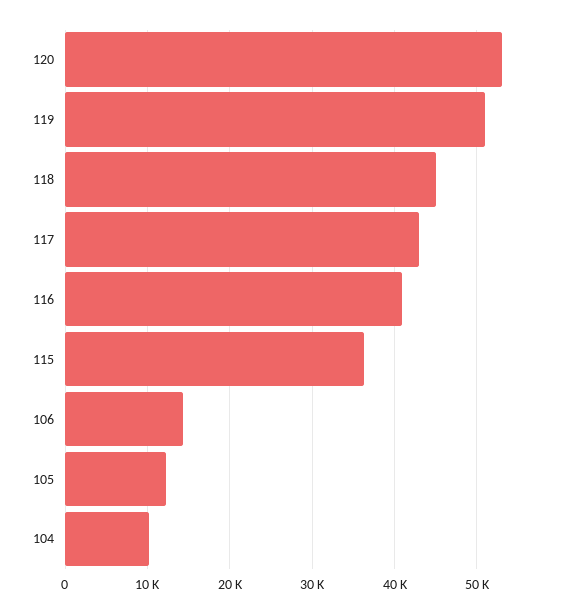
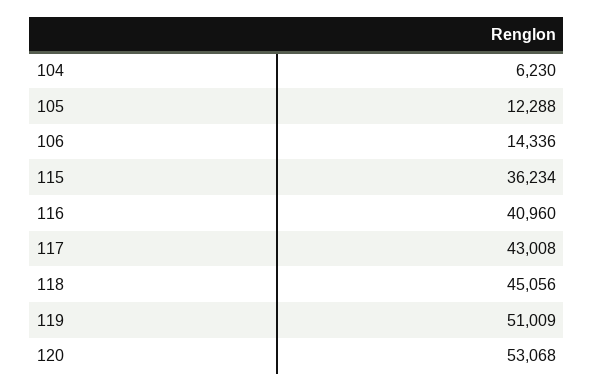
104: 10000 -> 6230

